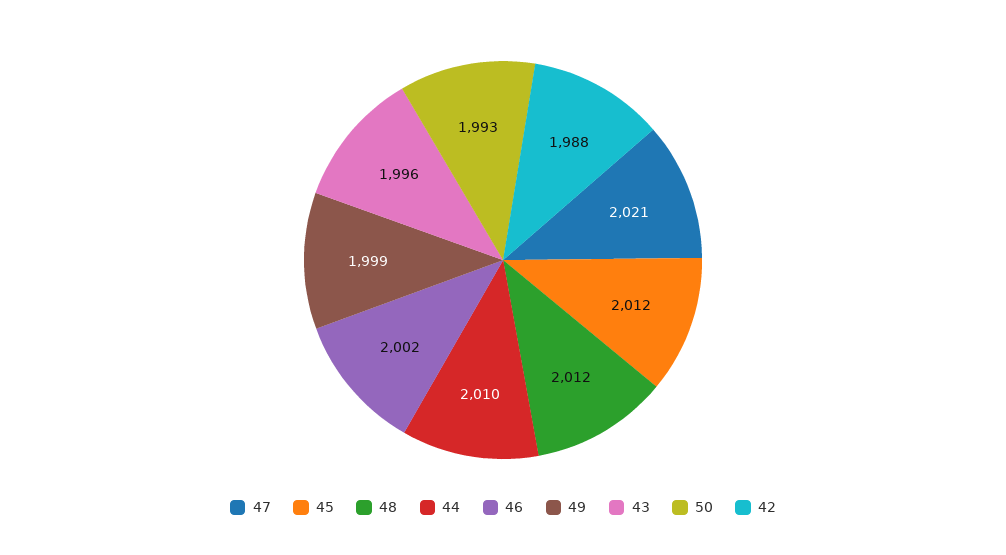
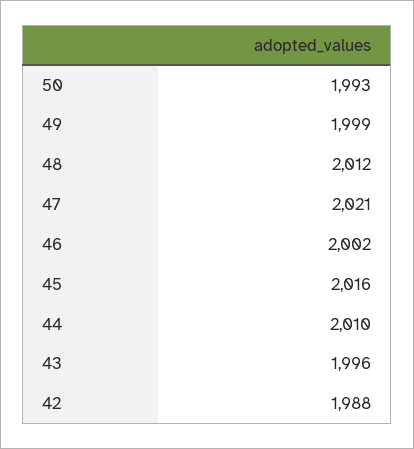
45: 2012 -> 2016

